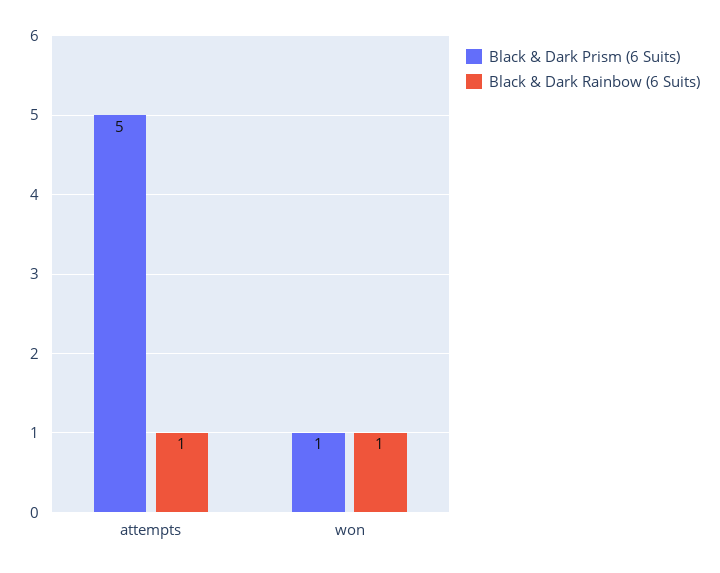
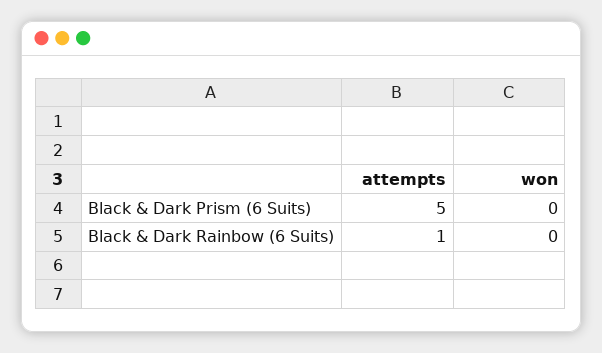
Black & Dark Prism (6 Suits), won: 1 -> 0
Black & Dark Rainbow (6 Suits), won: 1 -> 0

